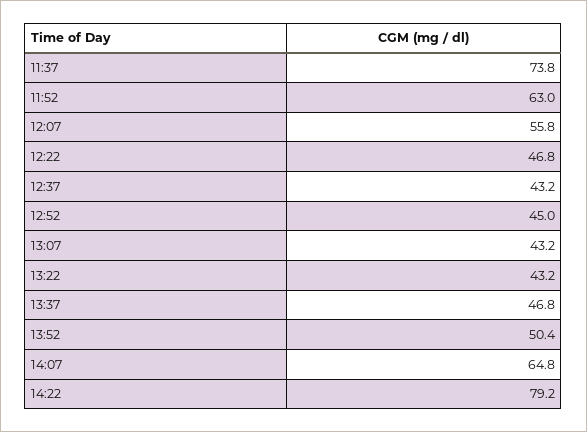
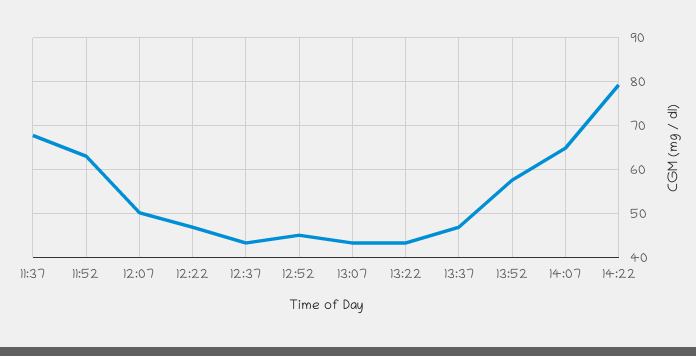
11:37: 73.8 -> 68
12:07: 55.8 -> 50
13:52: 50.4 -> 58

